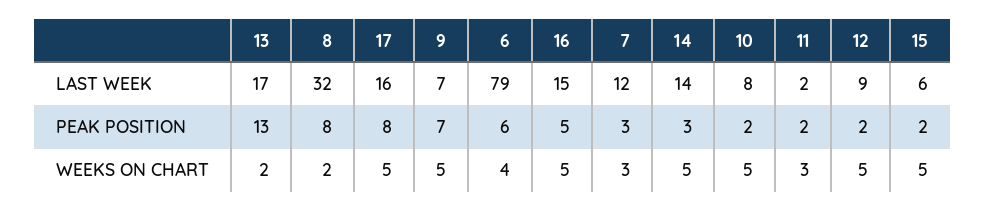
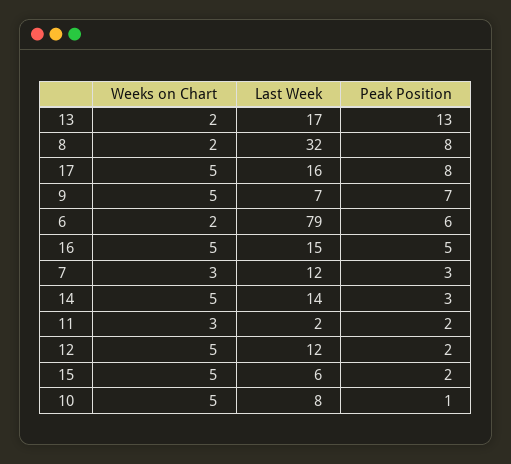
12, LAST WEEK: 9 -> 12
10, PEAK POSITION: 2 -> 1
6, WEEKS ON CHART: 4 -> 2

